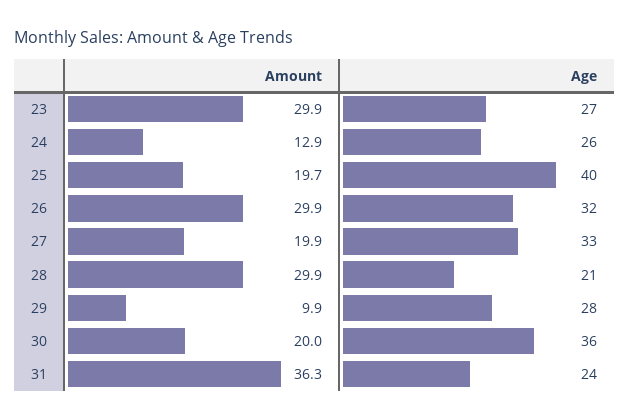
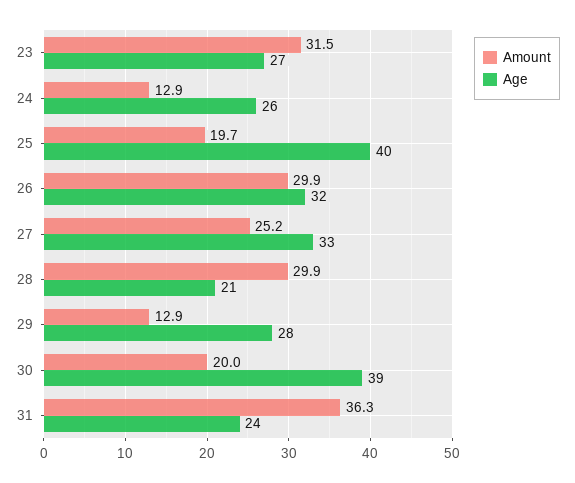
Amount, 23: 29.9 -> 31.5
Amount, 27: 19.9 -> 25.2
Amount, 29: 9.9 -> 12.9
Age, 30: 36 -> 39

